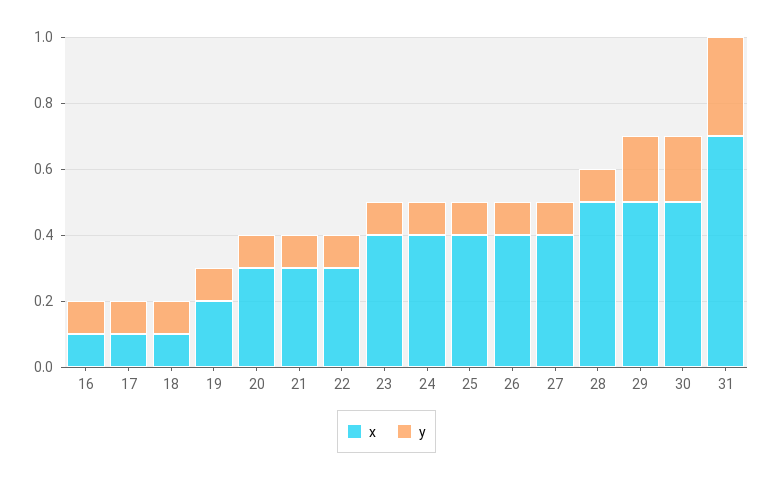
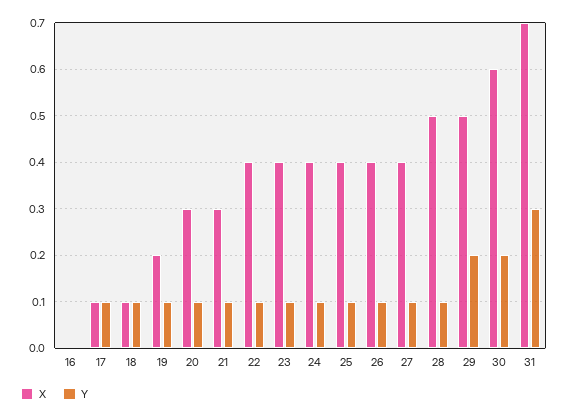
x, 16: 0.1 -> 0
y, 16: 0.1 -> 0
x, 22: 0.3 -> 0.4
x, 30: 0.5 -> 0.6

